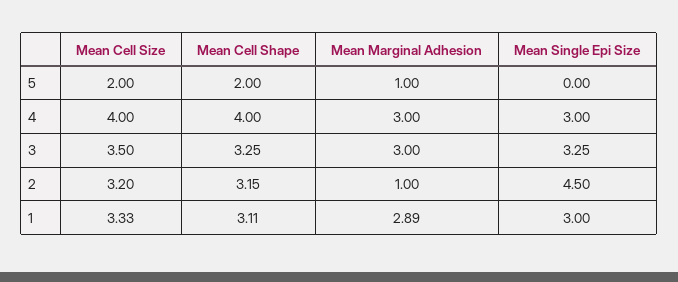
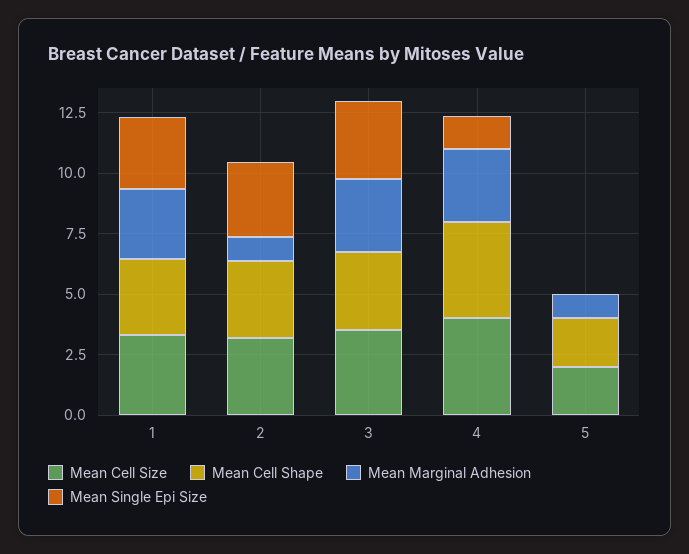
Mean Single Epi Size, 4: 3 -> 1.5
Mean Single Epi Size, 2: 4.5 -> 3

